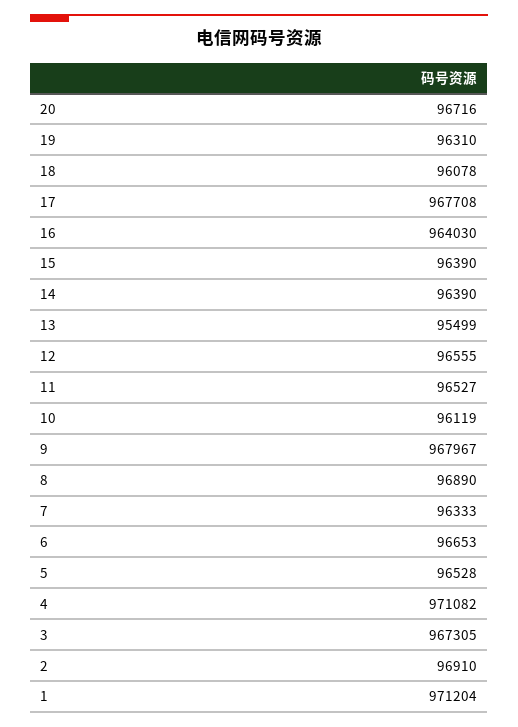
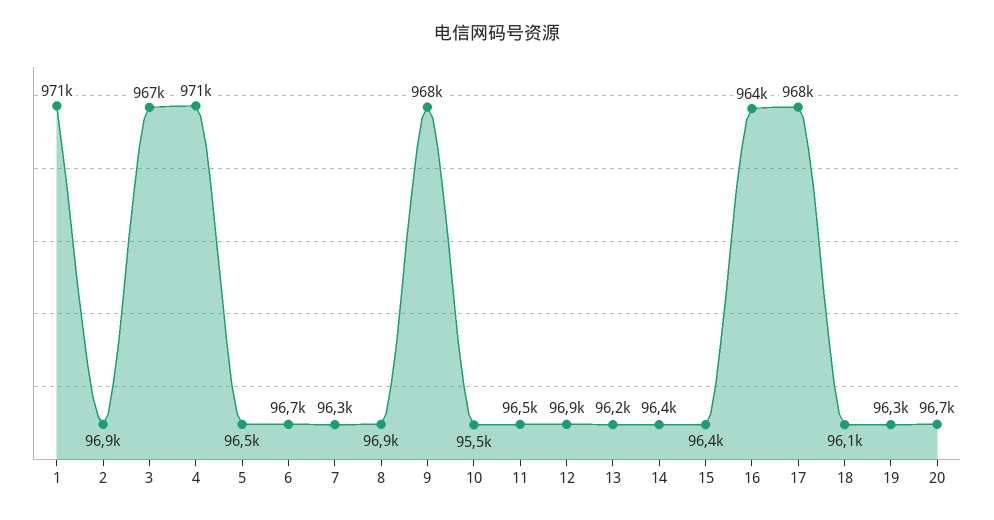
13: 95499 -> 96200
12: 96555 -> 96900
10: 96119 -> 95500

